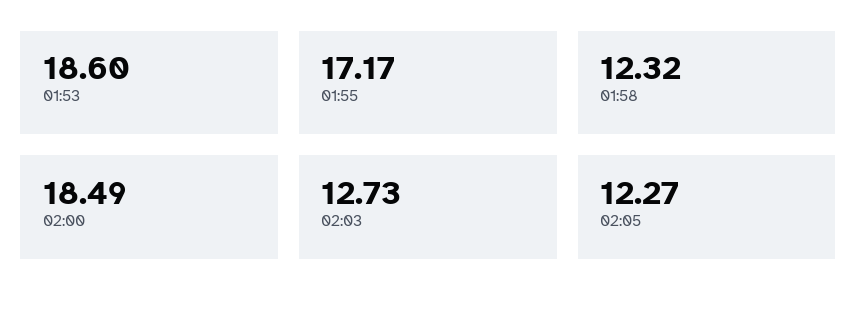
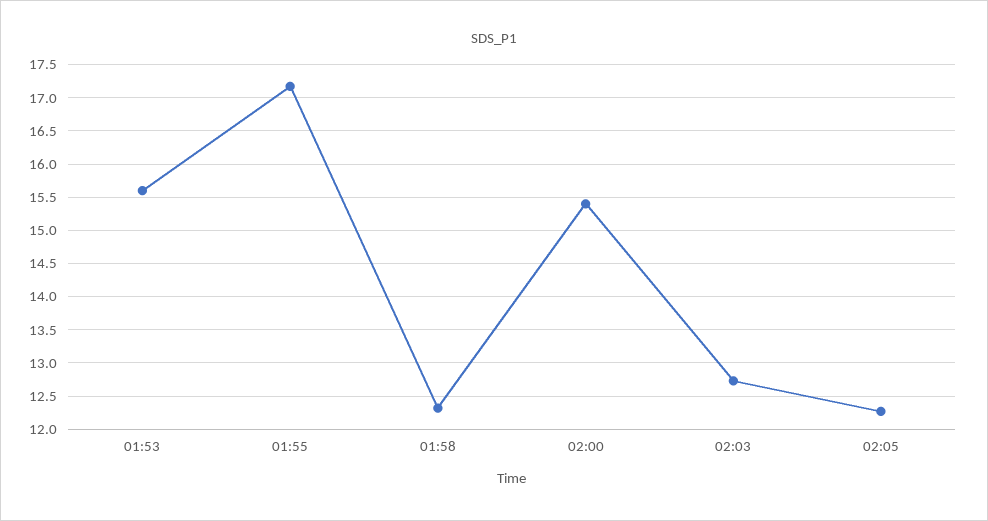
01:53: 18.6 -> 15.6
02:00: 18.49 -> 15.4

